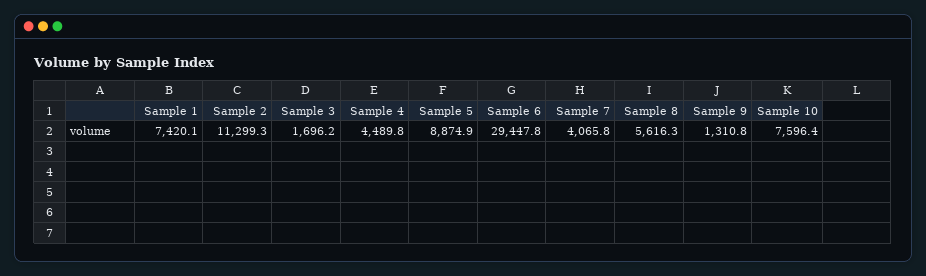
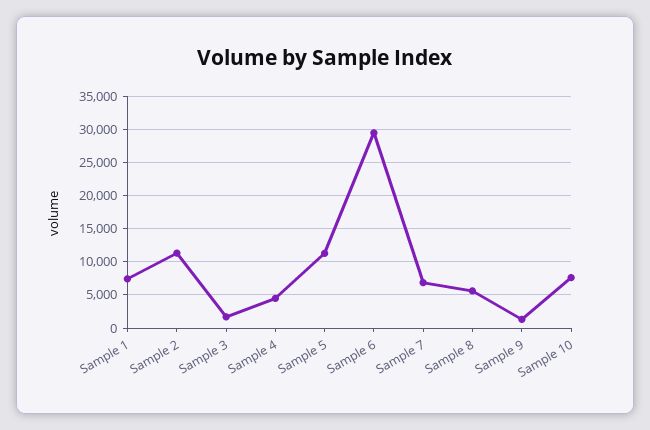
Sample 5: 8874.9 -> 11000
Sample 7: 4065.8 -> 7000

